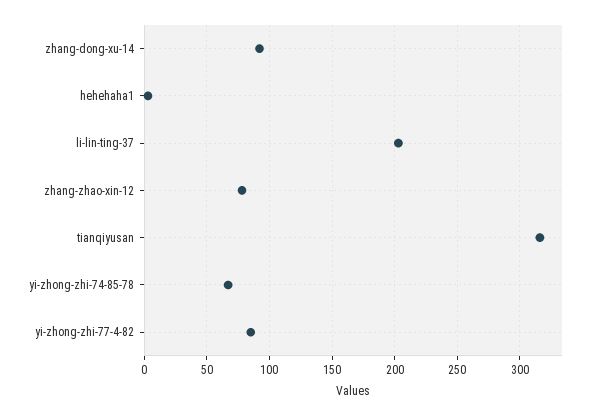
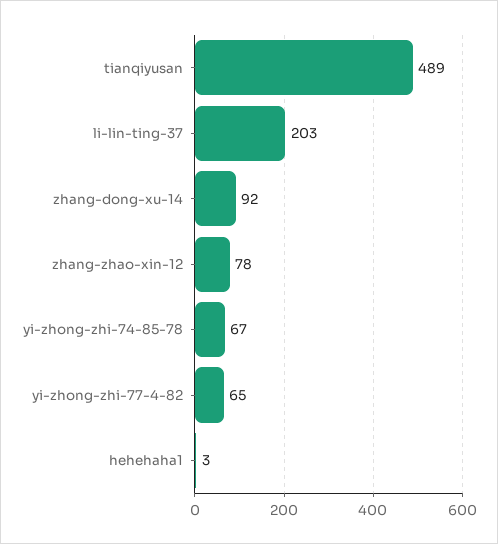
tianqiyusan: 315 -> 489
yi-zhong-zhi-77-4-82: 85 -> 65

